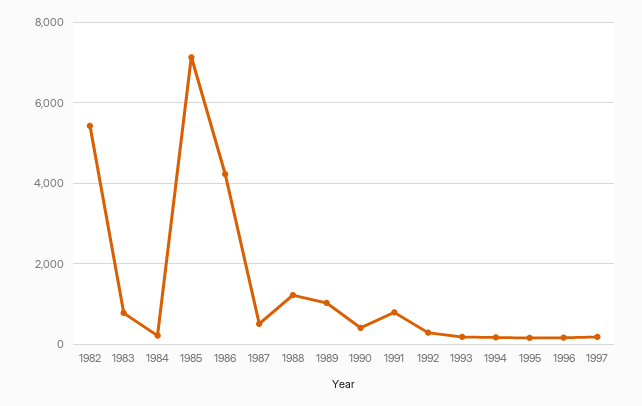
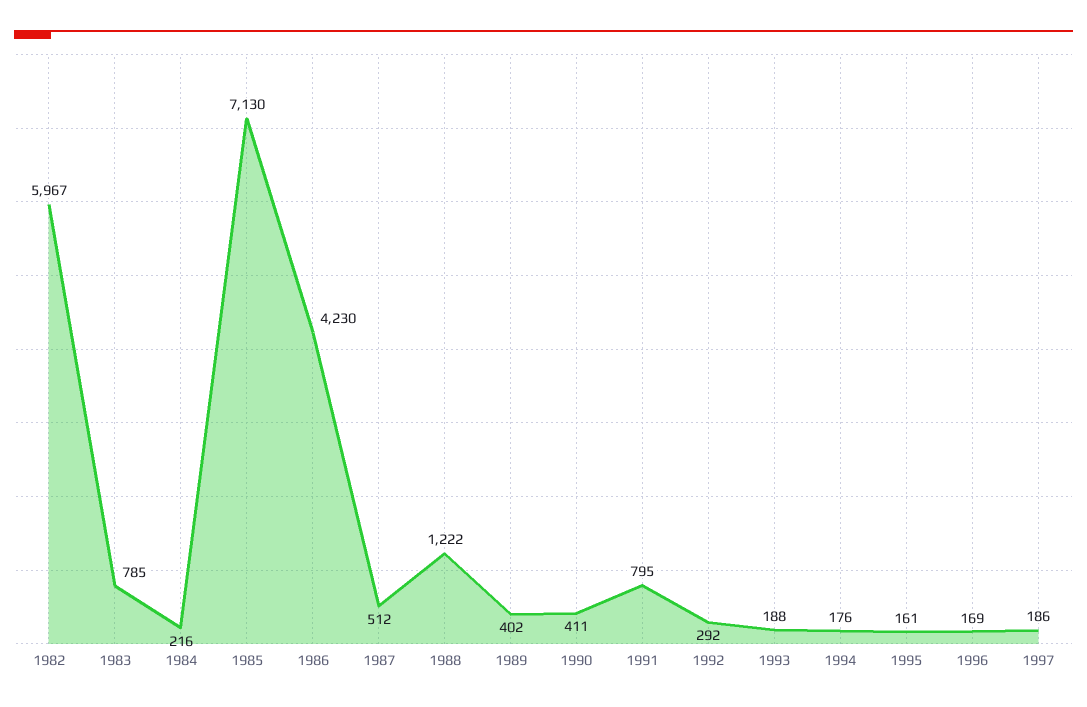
1982: 5400 -> 5967
1989: 1000 -> 402

